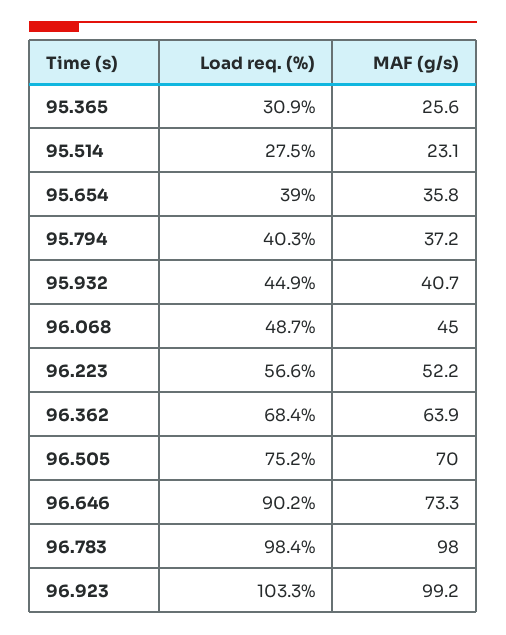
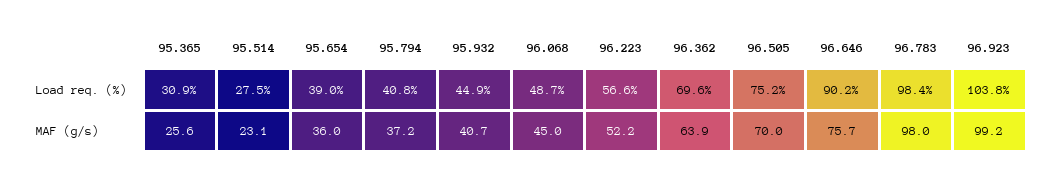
MAF (g/s), 95.654: 35.8 -> 36
Load req. (%), 95.794: 40.3 -> 40.8
Load req. (%), 96.362: 68.4 -> 69.6
MAF (g/s), 96.646: 73.3 -> 75.7
Load req. (%), 96.923: 103.3 -> 103.8

